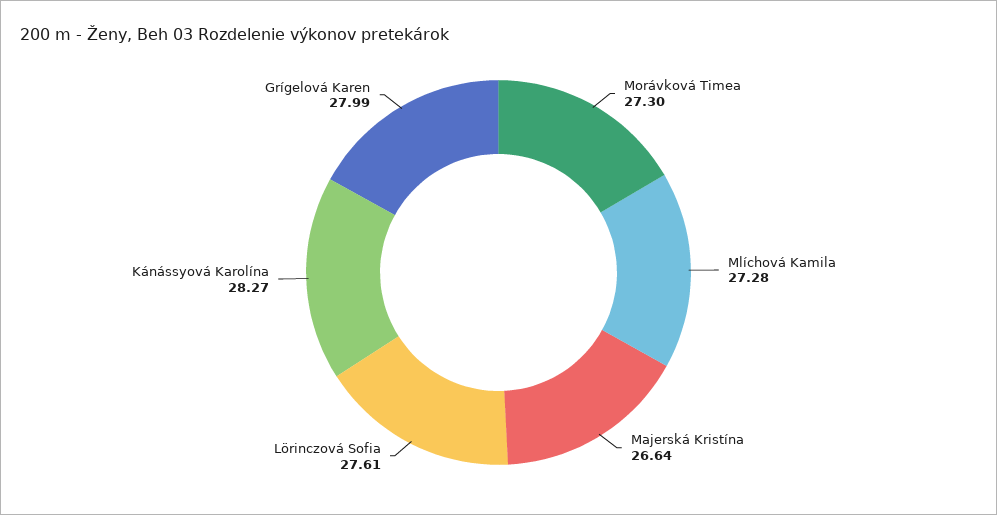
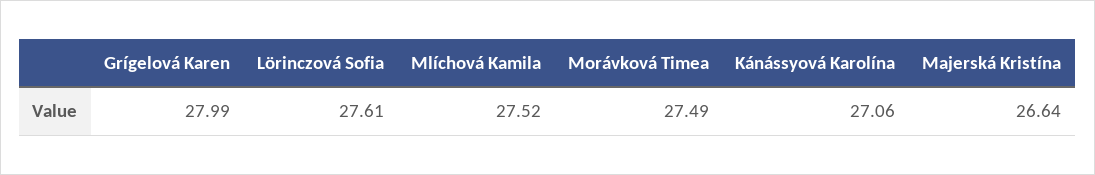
Morávková Timea: 27.3 -> 27.49
Mlíchová Kamila: 27.28 -> 27.52
Kánássyová Karolína: 28.27 -> 27.06

